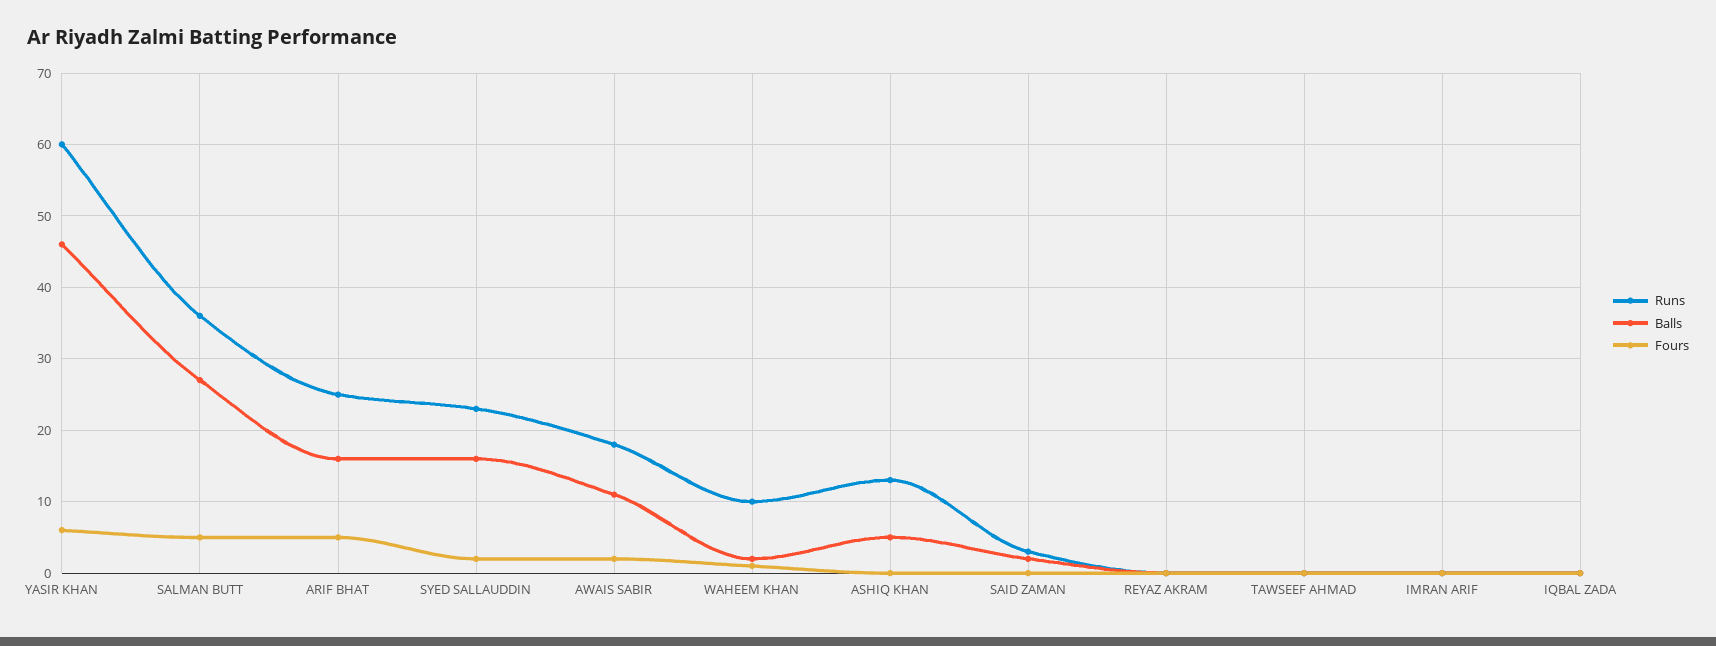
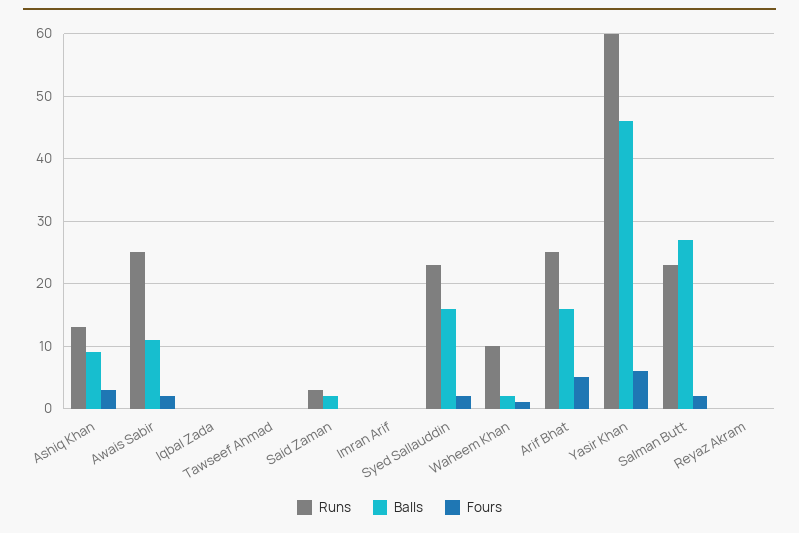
Runs, SALMAN BUTT: 36 -> 23
Fours, SALMAN BUTT: 5 -> 2
Runs, AWAIS SABIR: 18 -> 25
Balls, ASHIQ KHAN: 5 -> 9
Fours, ASHIQ KHAN: 0 -> 3

